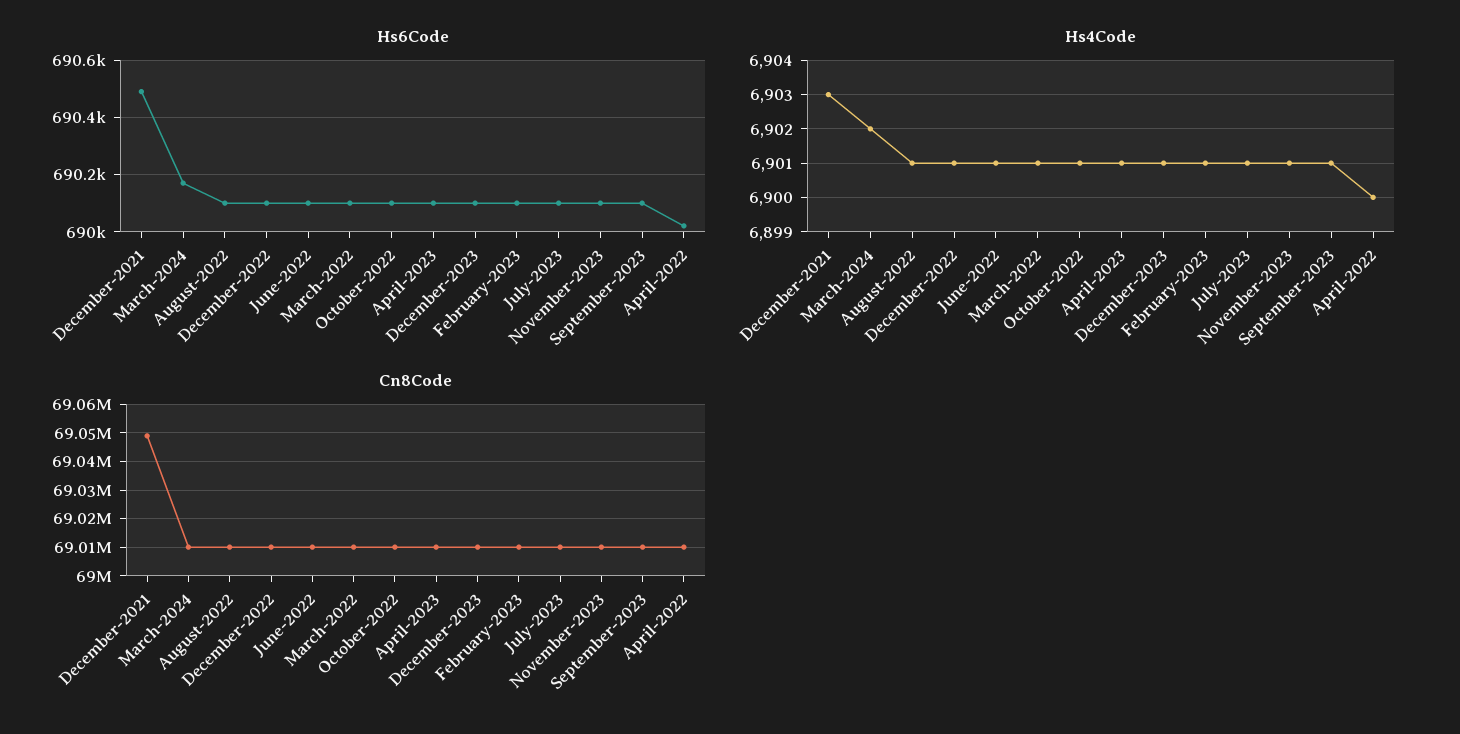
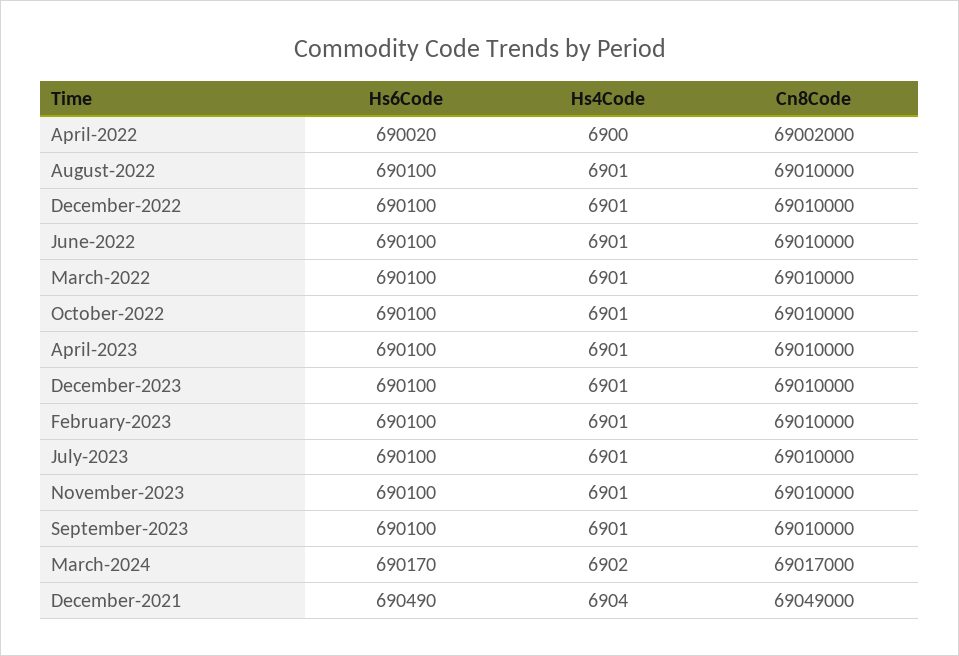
Hs4Code, December-2021: 6903 -> 6904
Cn8Code, March-2024: 69010000 -> 69017000
Cn8Code, April-2022: 69010000 -> 69002000

